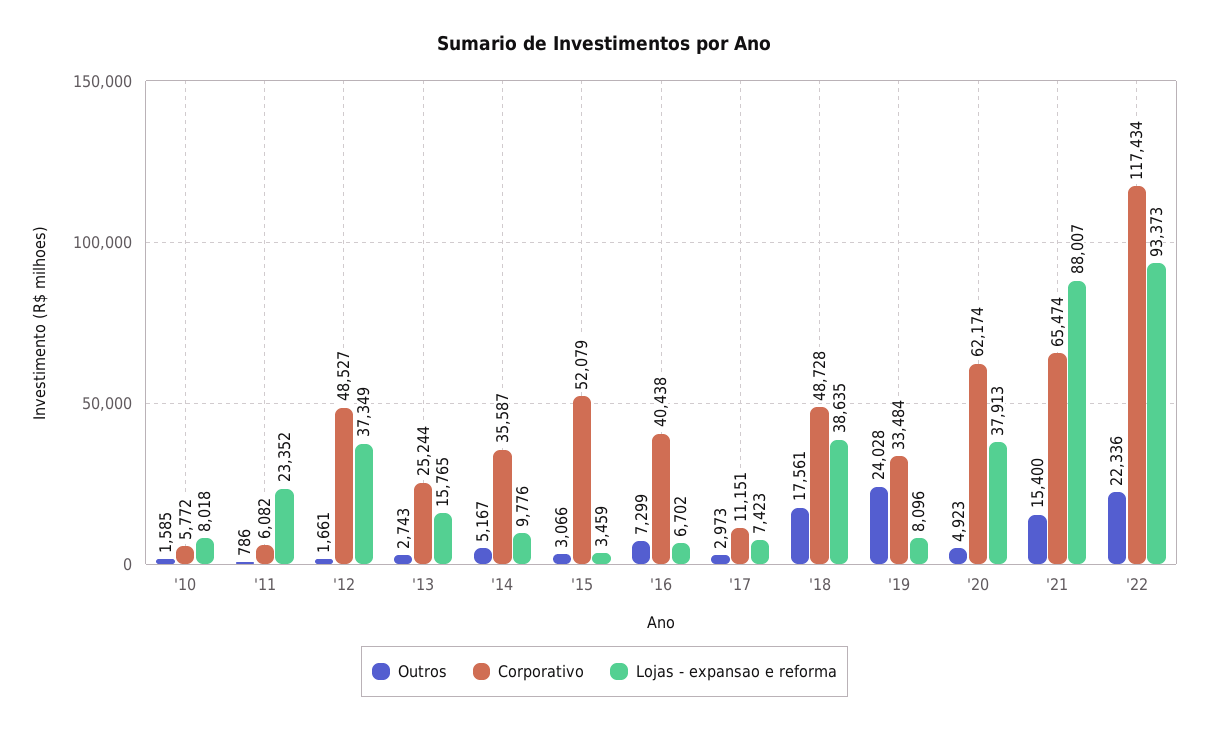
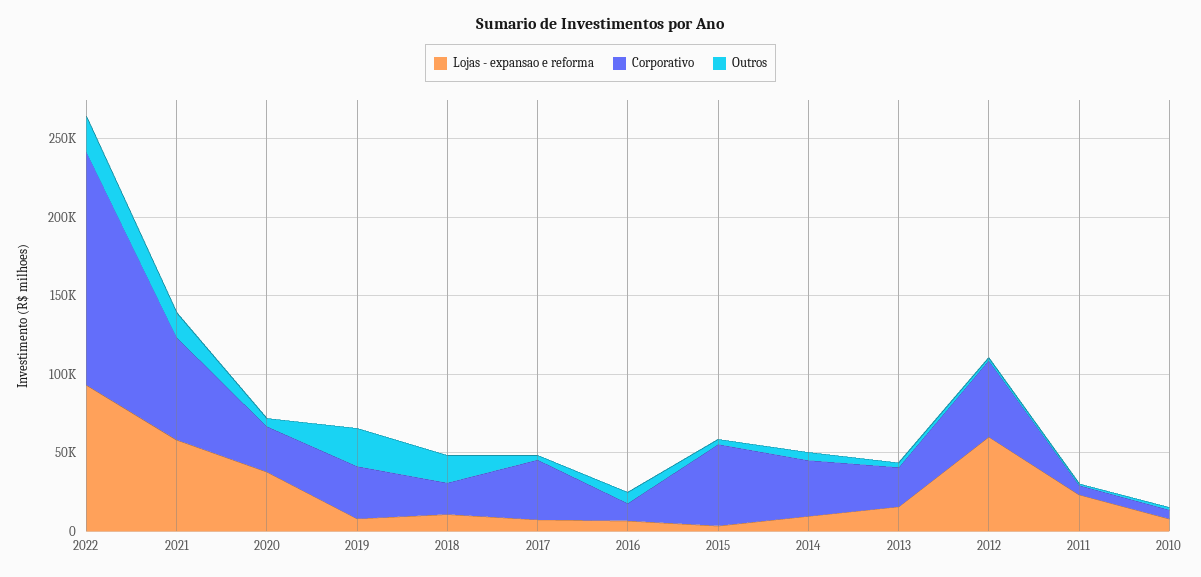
Lojas - expansao e reforma, '12: 37349 -> 60000
Corporativo, '16: 40438 -> 10000
Corporativo, '17: 11151 -> 40000
Corporativo, '18: 48728 -> 20000
Lojas - expansao e reforma, '18: 38635 -> 10000
Corporativo, '20: 62174 -> 30000
Lojas - expansao e reforma, '21: 88007 -> 60000
Corporativo, '22: 117434 -> 150000

